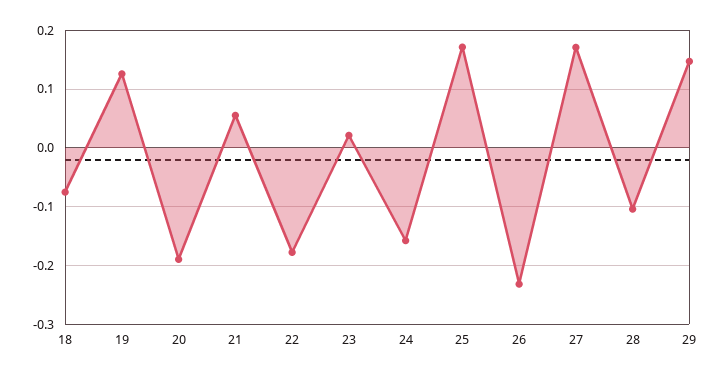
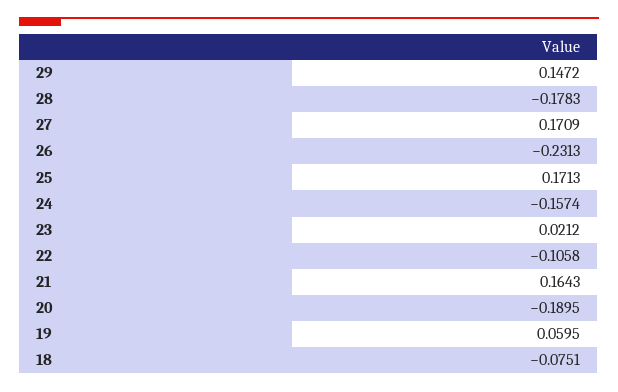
19: 0.12 -> 0.0595
21: 0.06 -> 0.1643
22: -0.18 -> -0.1058
28: -0.1 -> -0.1783

